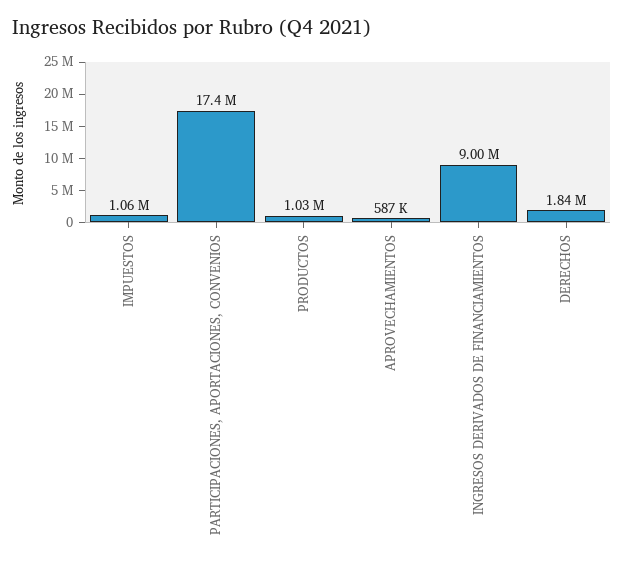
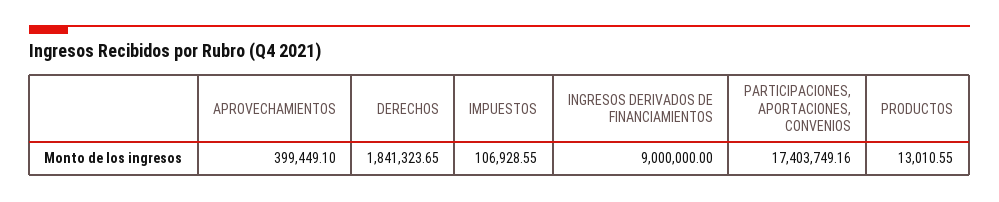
IMPUESTOS: 1060000 -> 106928.55
PRODUCTOS: 1030000 -> 13010.55
APROVECHAMIENTOS: 587000 -> 399449.1

